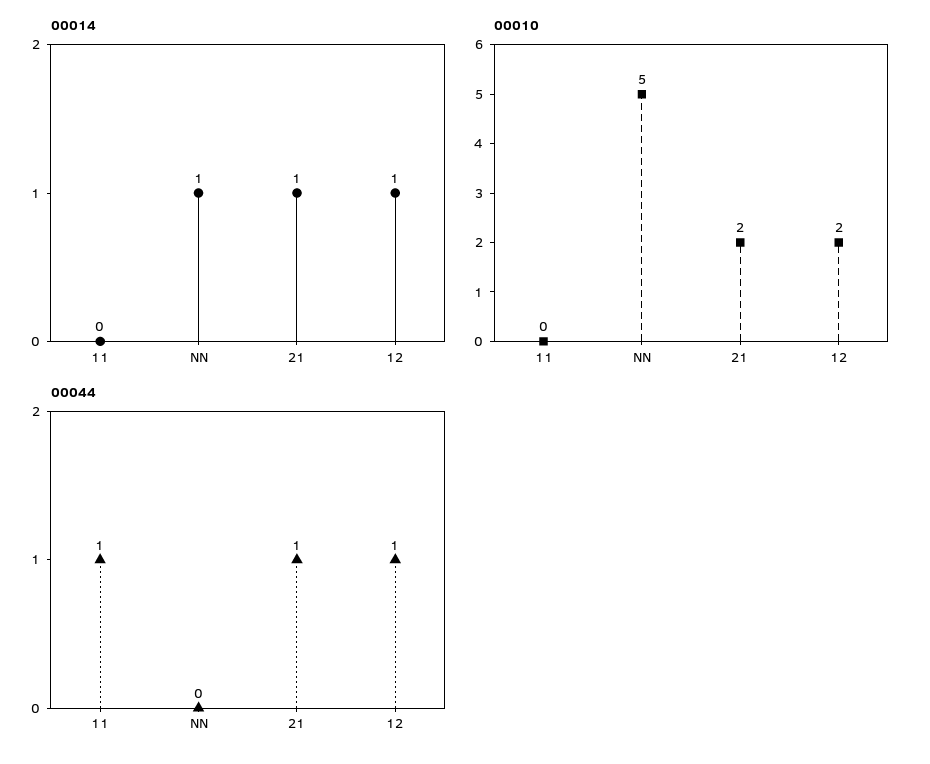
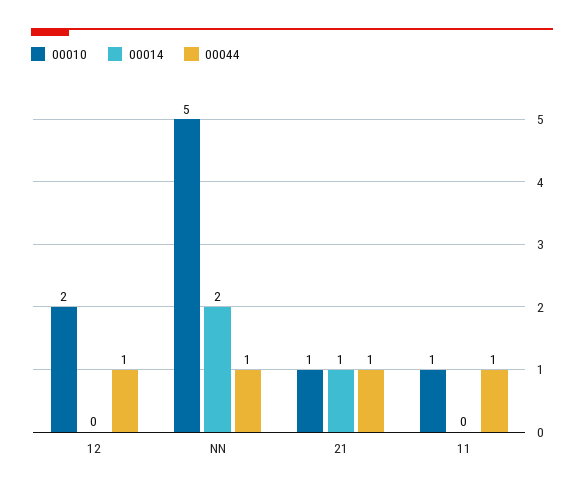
00014, NN: 1 -> 2
00014, 12: 1 -> 0
00010, 11: 0 -> 1
00010, 21: 2 -> 1
00044, NN: 0 -> 1

